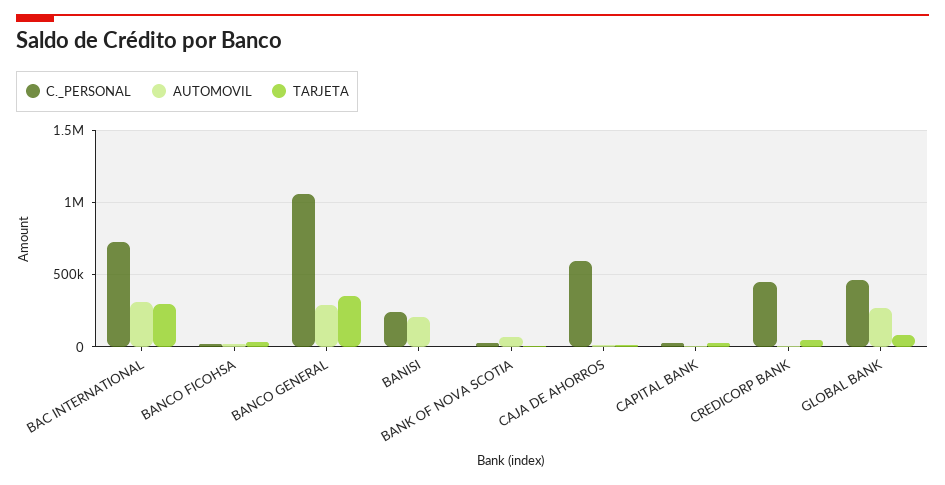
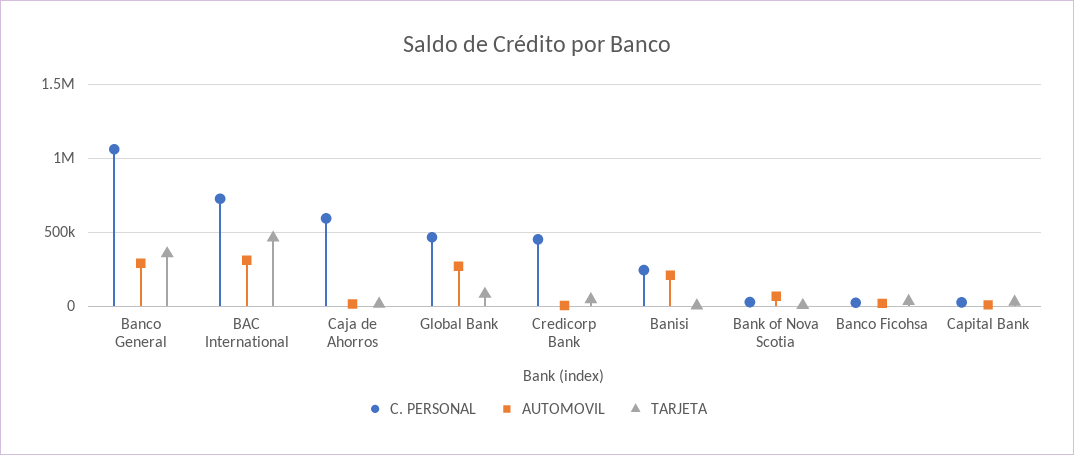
TARJETA, BAC INTERNATIONAL: 300000 -> 450000

